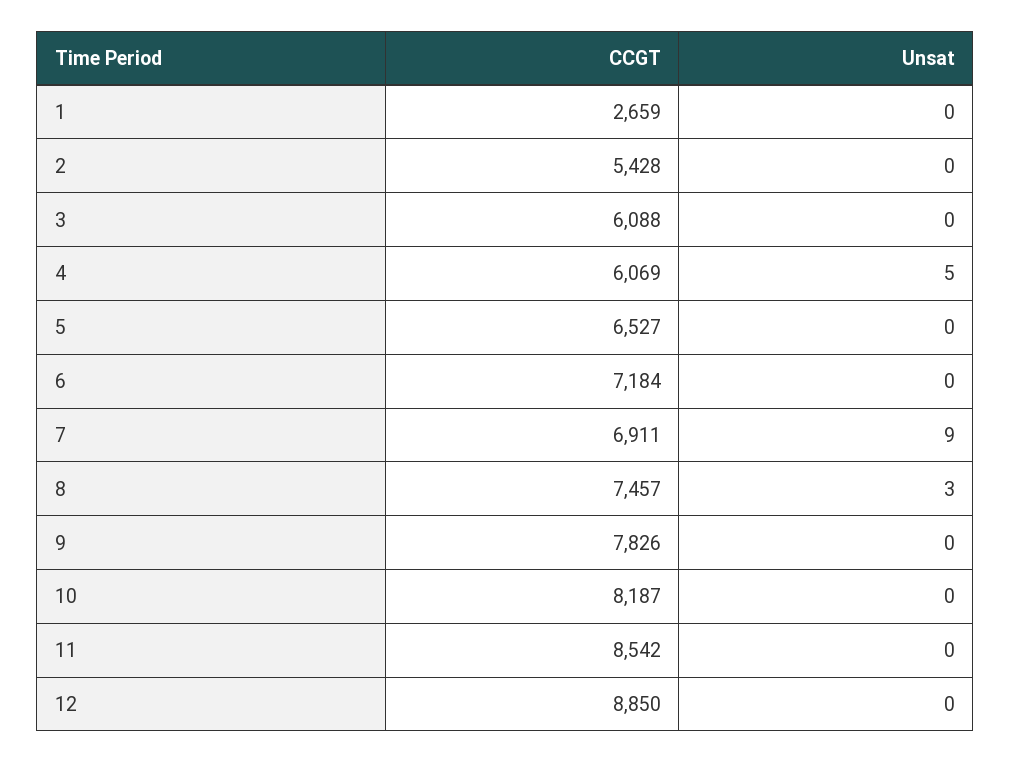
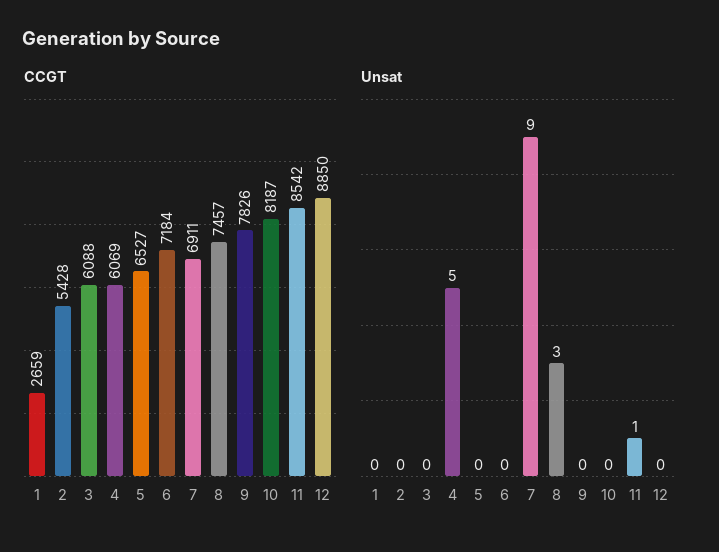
Unsat, 11: 0 -> 1

